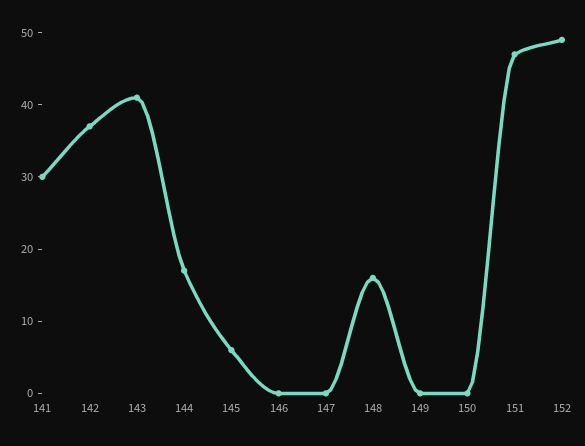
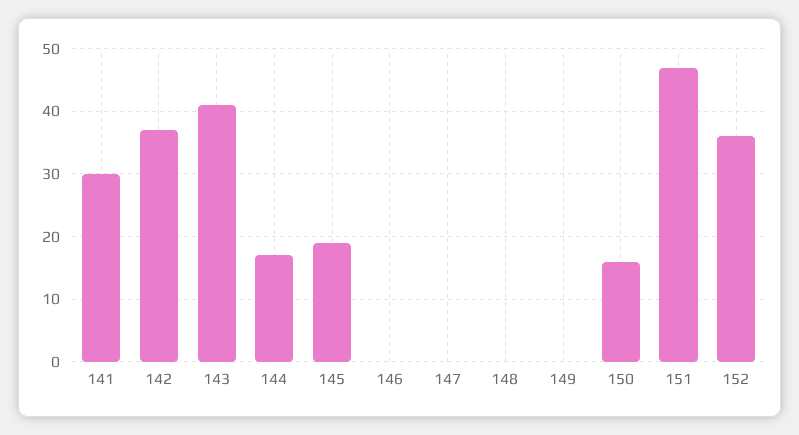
145: 5 -> 19
148: 15 -> 0
150: 0 -> 16
152: 50 -> 36

